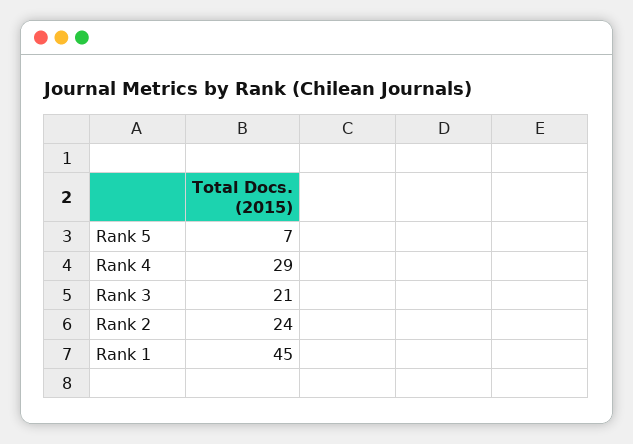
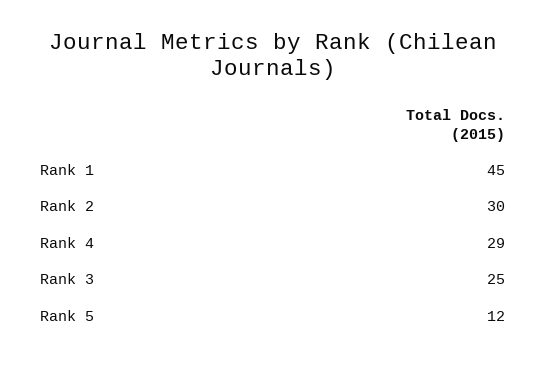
Rank 5: 7 -> 12
Rank 3: 21 -> 25
Rank 2: 24 -> 30

